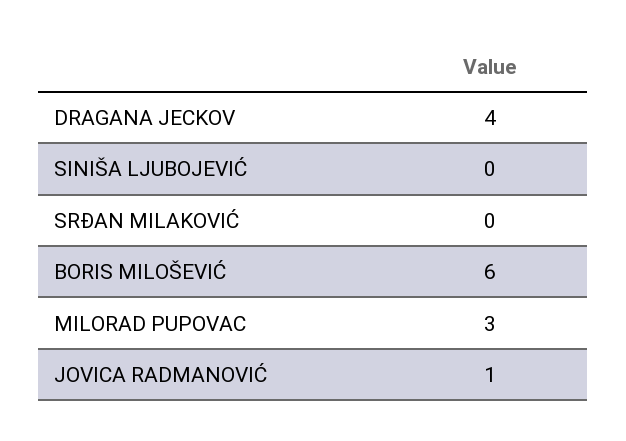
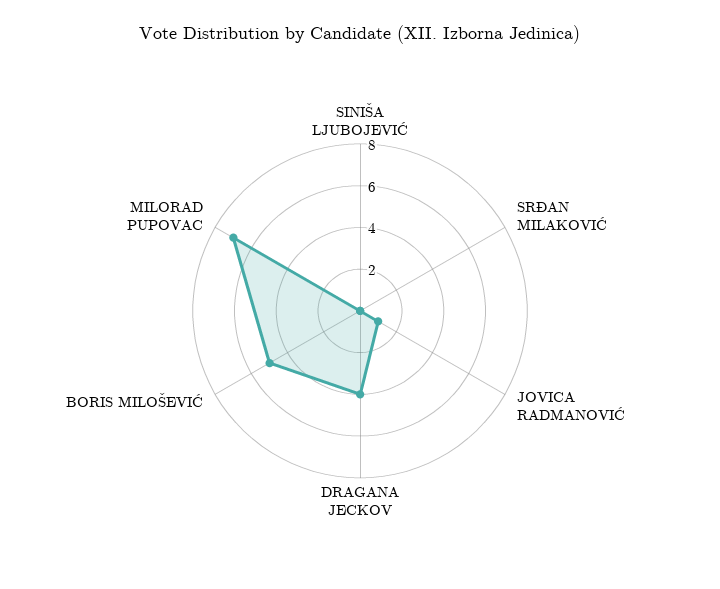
BORIS MILOŠEVIĆ: 6 -> 5
MILORAD PUPOVAC: 3 -> 7

